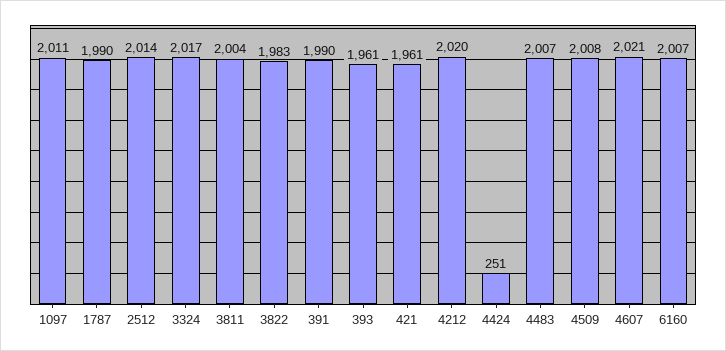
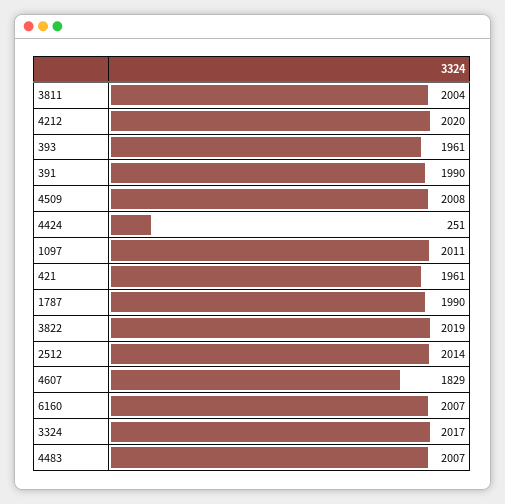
3822: 1983 -> 2019
4607: 2021 -> 1829

